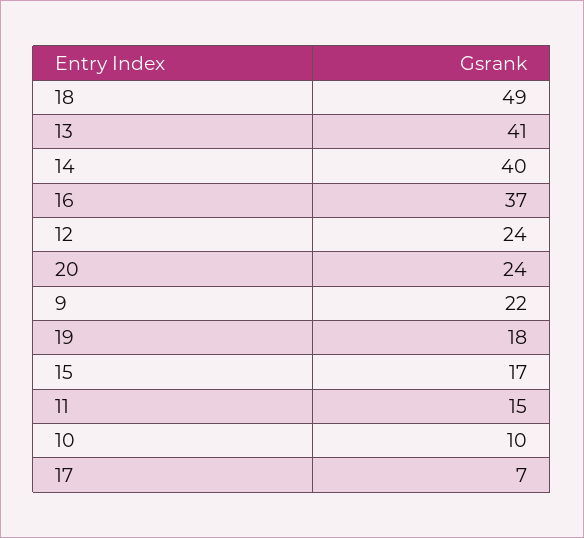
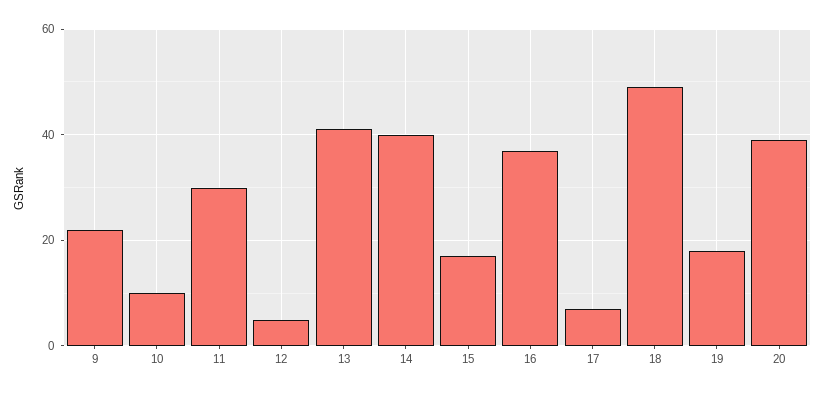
12: 24 -> 5
20: 24 -> 40
11: 15 -> 30

